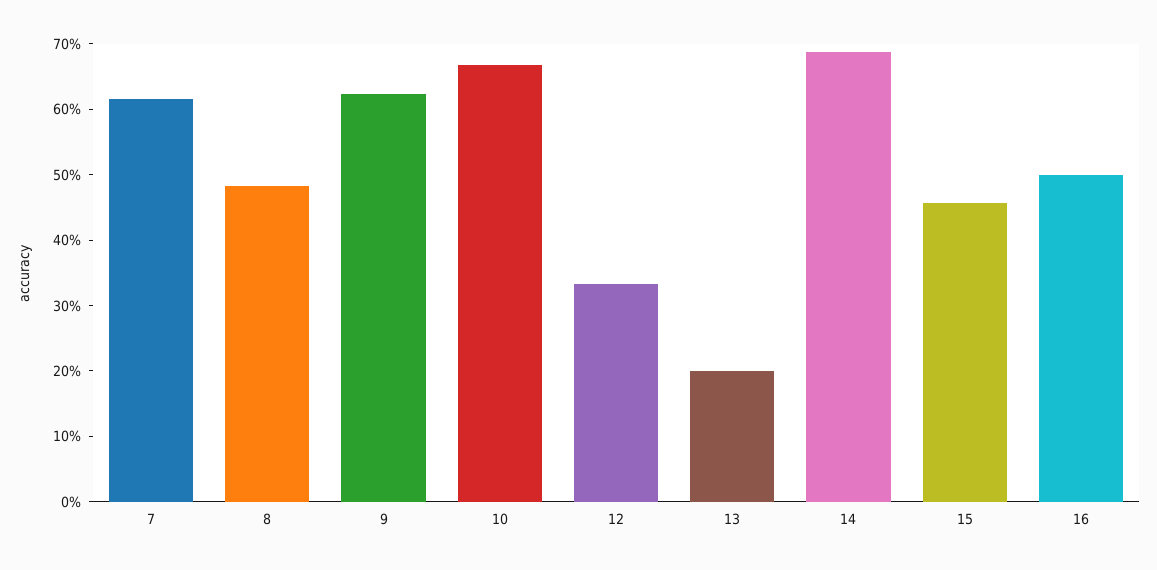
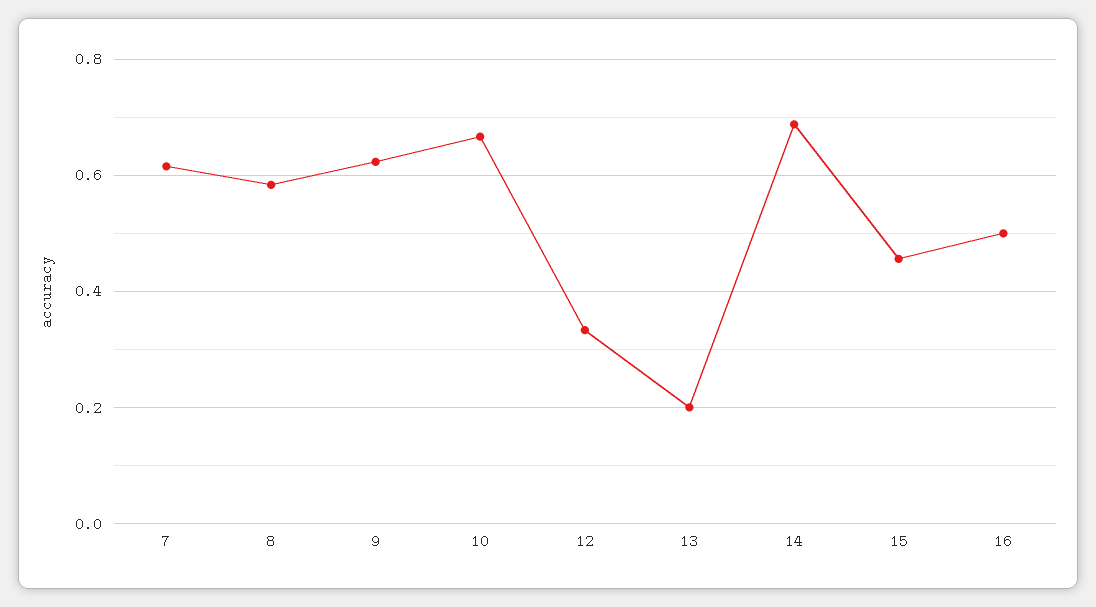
8: 0.48 -> 0.58

